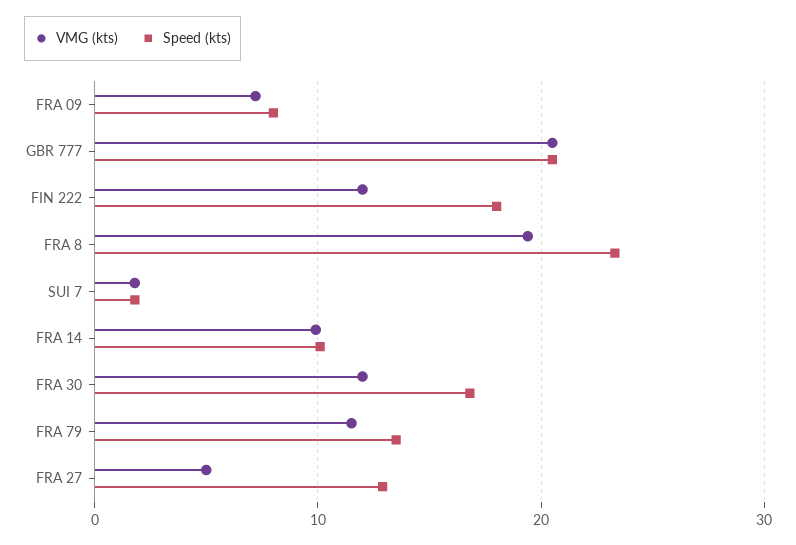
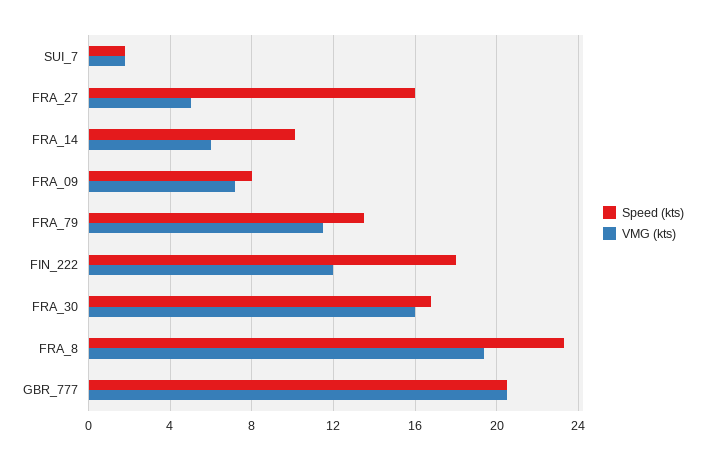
VMG (kts), FRA 14: 10 -> 6
VMG (kts), FRA 30: 12 -> 16
Speed (kts), FRA 27: 13 -> 16

